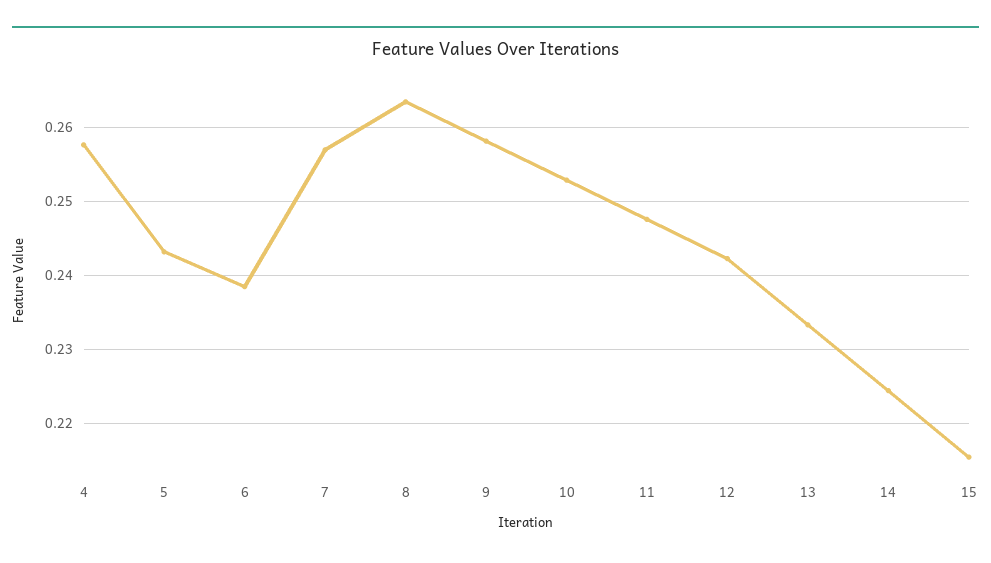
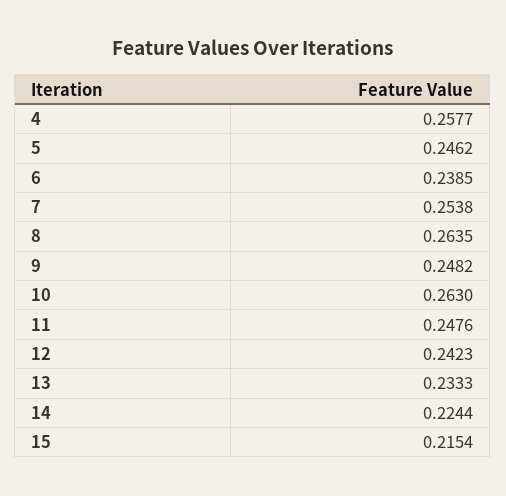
5: 0.243 -> 0.2462
7: 0.257 -> 0.2538
9: 0.258 -> 0.2482
10: 0.253 -> 0.263

